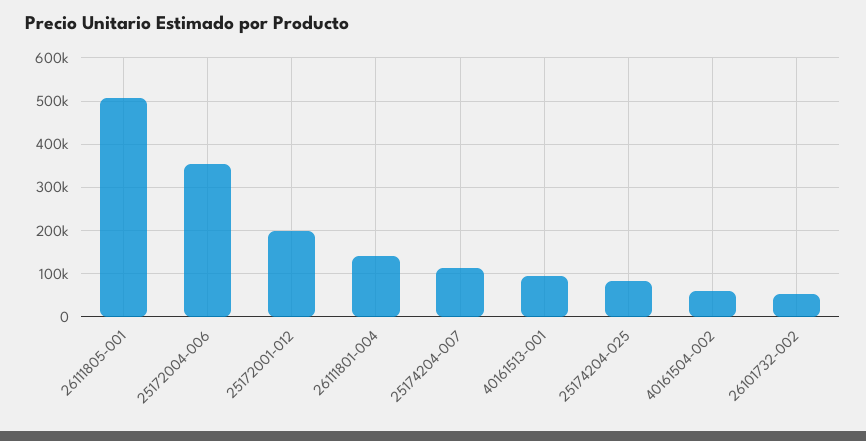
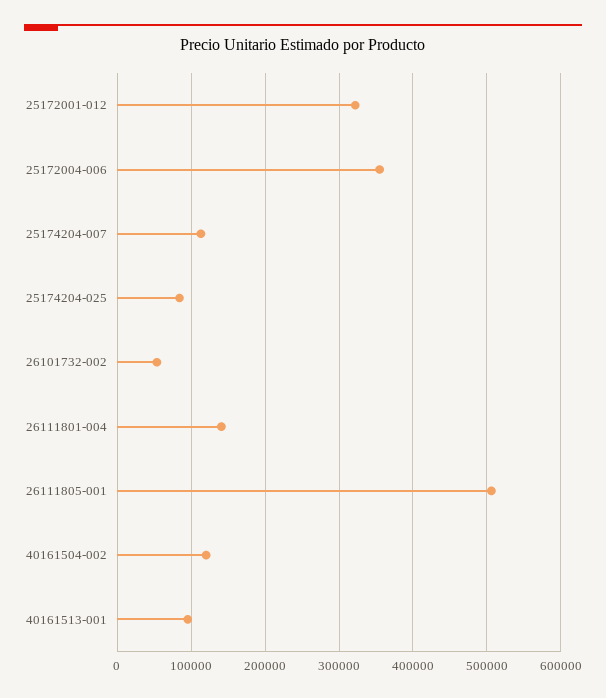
25172001-012: 200000 -> 320000
40161504-002: 60000 -> 120000

